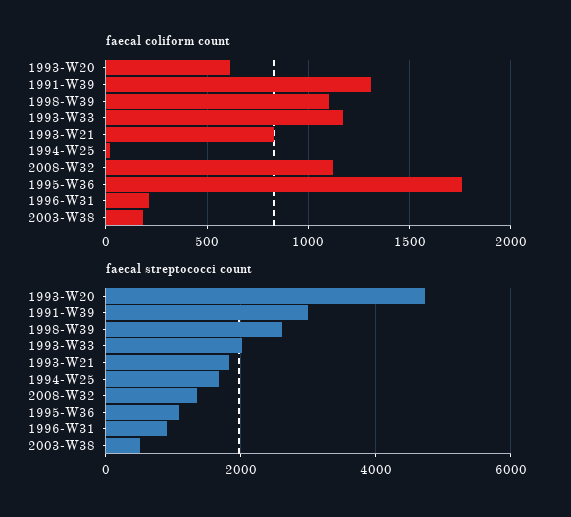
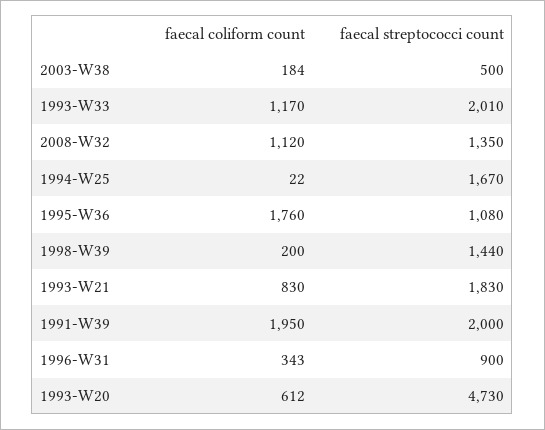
faecal coliform count, 1991-W39: 1300 -> 1950
faecal coliform count, 1998-W39: 1100 -> 200
faecal coliform count, 1996-W31: 200 -> 343
faecal streptococci count, 1991-W39: 3000 -> 2000
faecal streptococci count, 1998-W39: 2600 -> 1440

